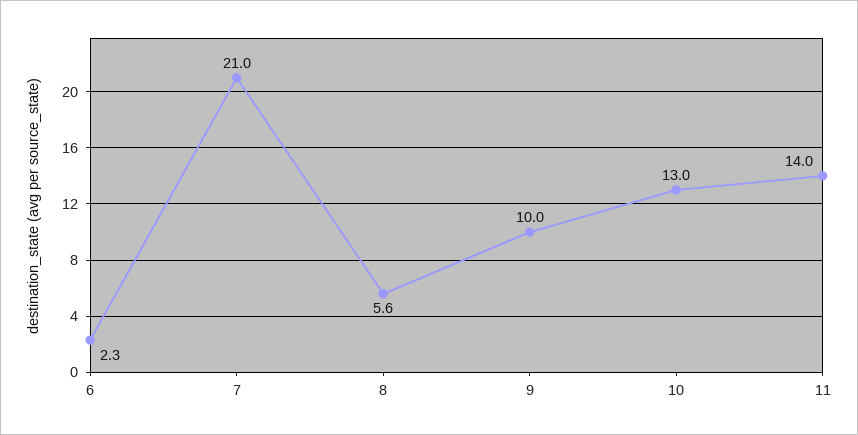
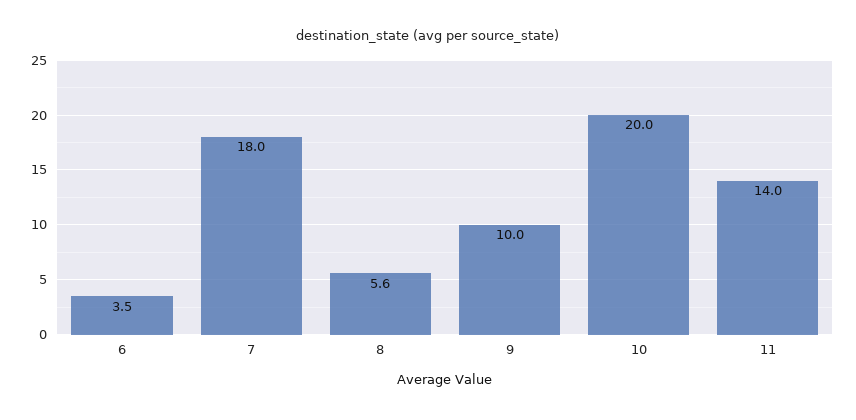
6: 2.3 -> 3.5
7: 21 -> 18
10: 13 -> 20

